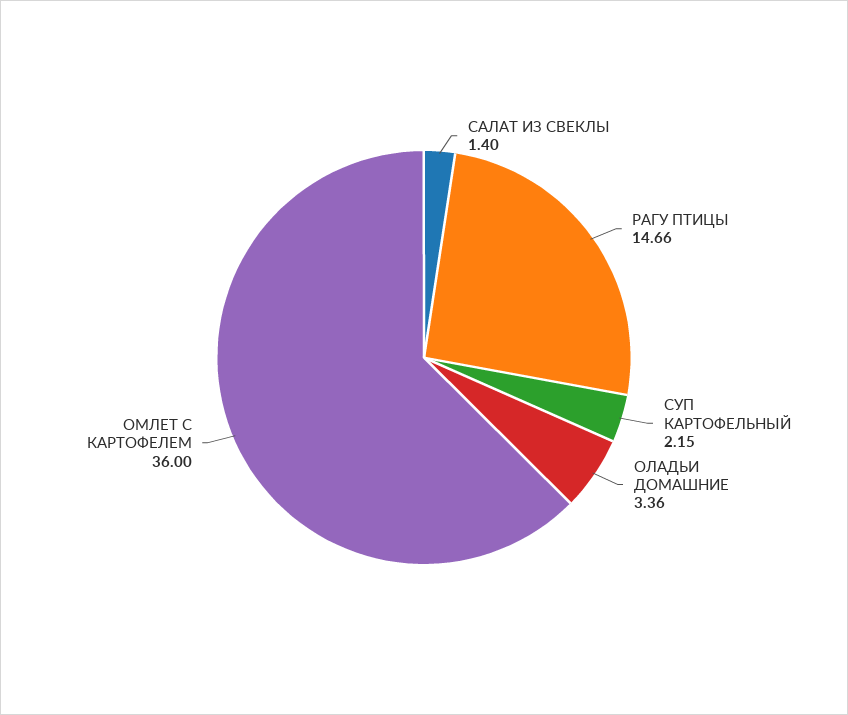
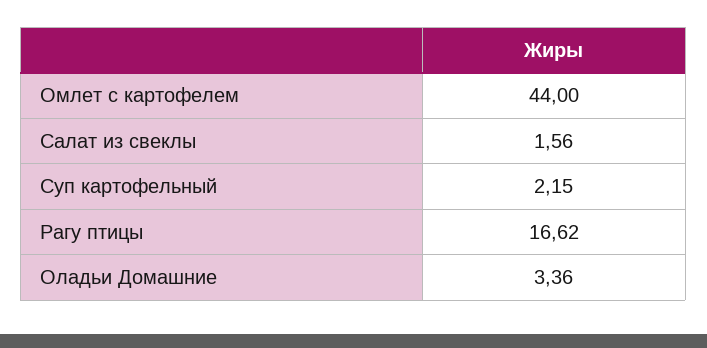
САЛАТ ИЗ СВЕКЛЫ: 1.4 -> 1.56
РАГУ ПТИЦЫ: 14.66 -> 16.62
ОМЛЕТ С КАРТОФЕЛЕМ: 36 -> 44

